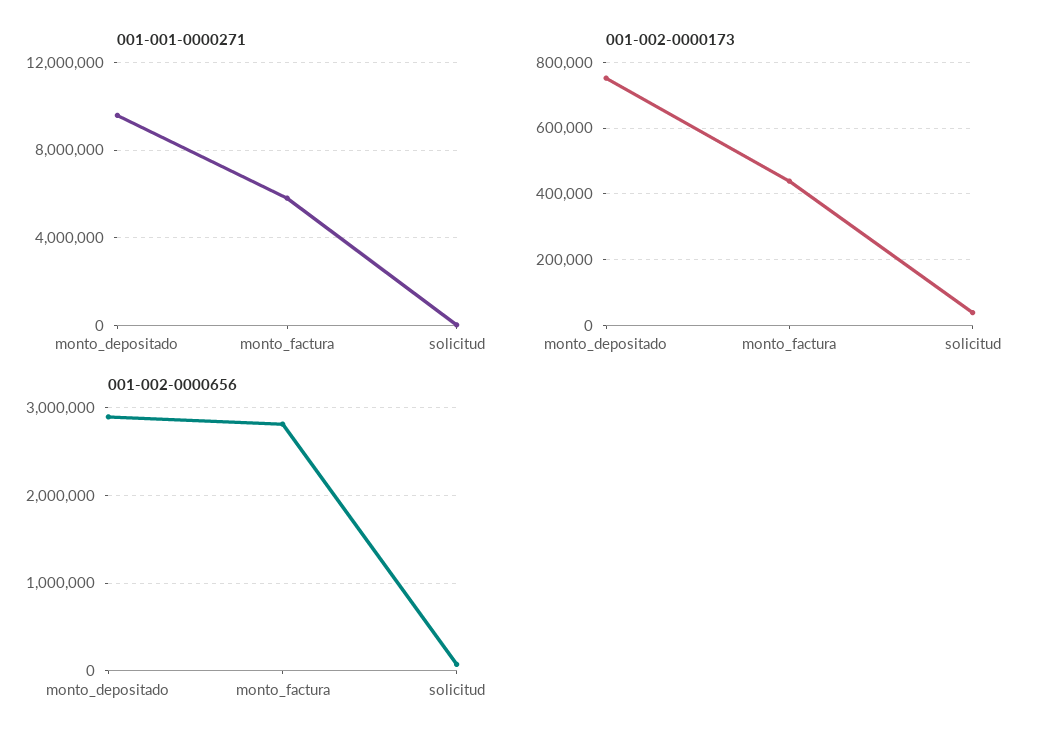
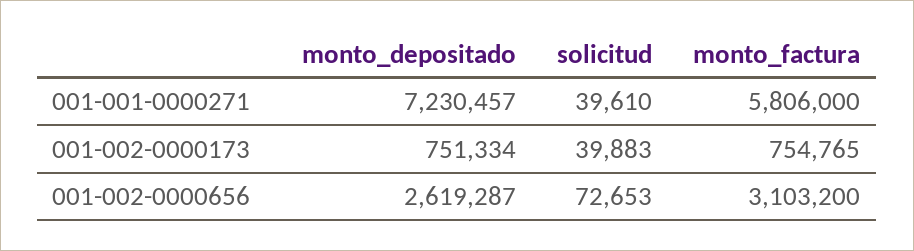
001-001-0000271, monto_depositado: 9500000 -> 7230457
001-002-0000173, monto_factura: 440000 -> 754765
001-002-0000656, monto_depositado: 2900000 -> 2619287
001-002-0000656, monto_factura: 2800000 -> 3103200

